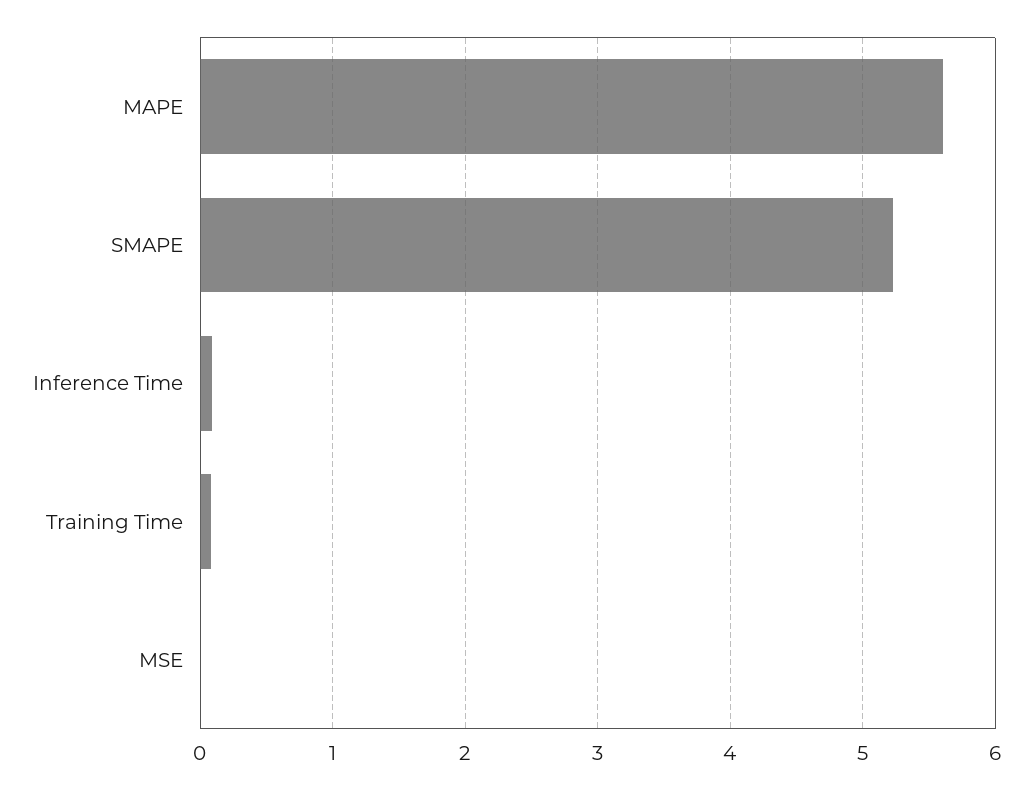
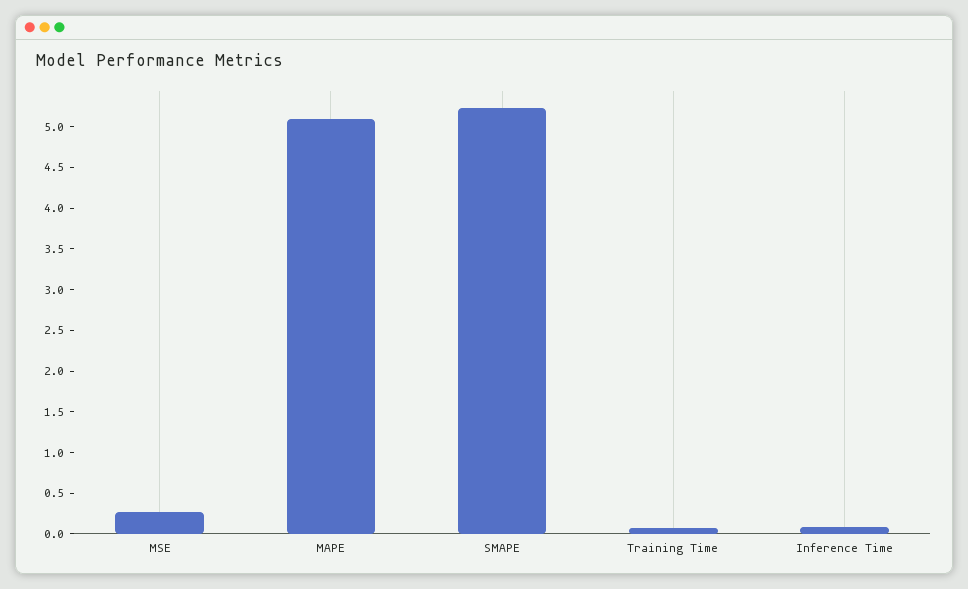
MAPE: 5.6 -> 5.1
MSE: 0 -> 0.3

